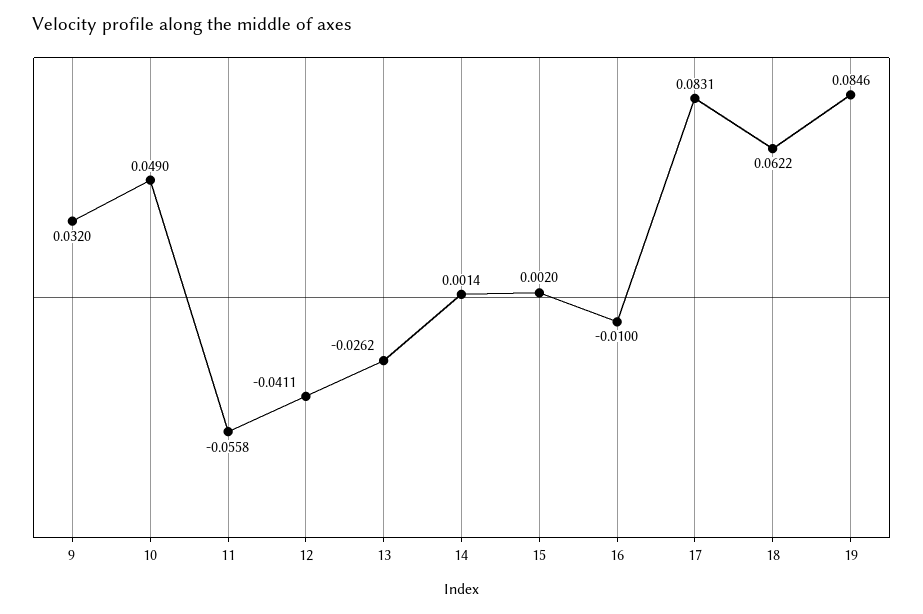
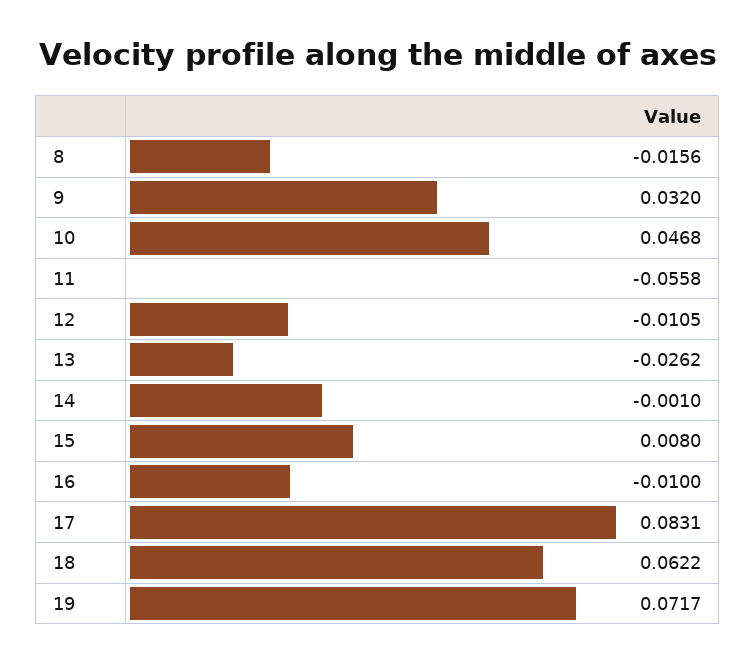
10: 0.049 -> 0.0468
12: -0.0411 -> -0.0105
14: 0.0014 -> -0.001
15: 0.002 -> 0.008
19: 0.0846 -> 0.0717
8: none -> -0.0156

